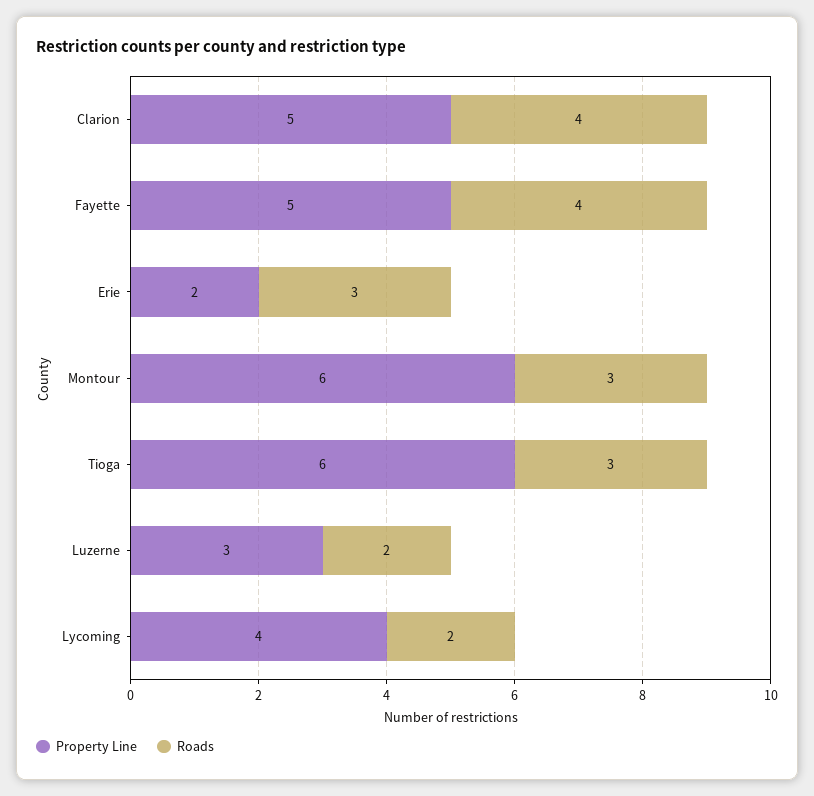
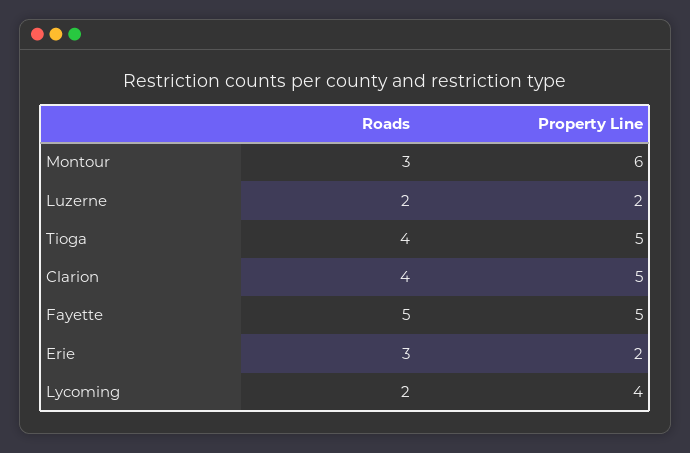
Roads, Fayette: 4 -> 5
Property Line, Tioga: 6 -> 5
Roads, Tioga: 3 -> 4
Property Line, Luzerne: 3 -> 2

